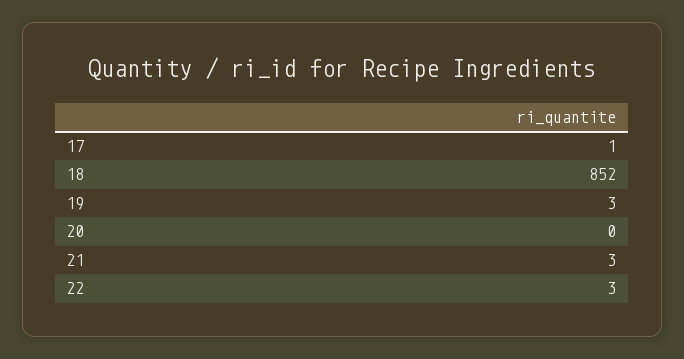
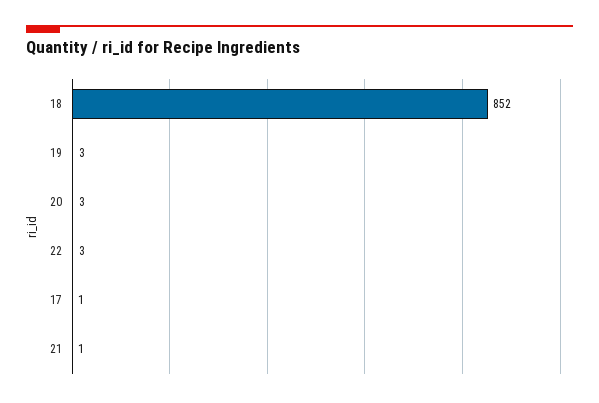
20: 0 -> 3
21: 3 -> 1

